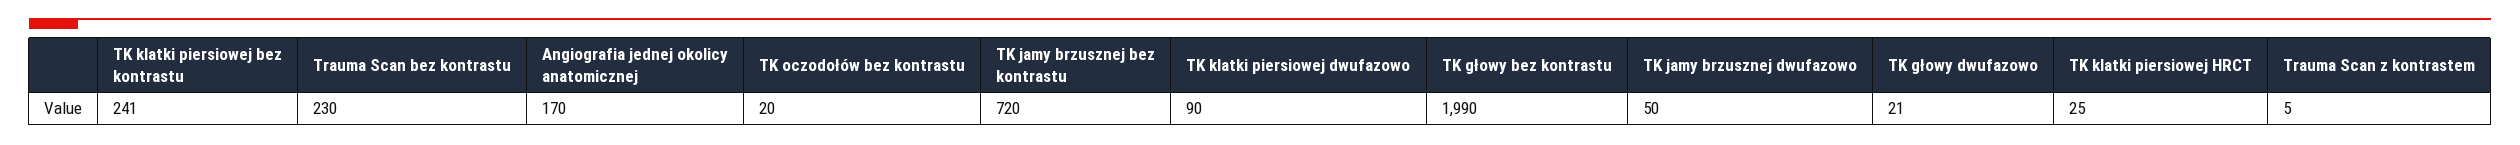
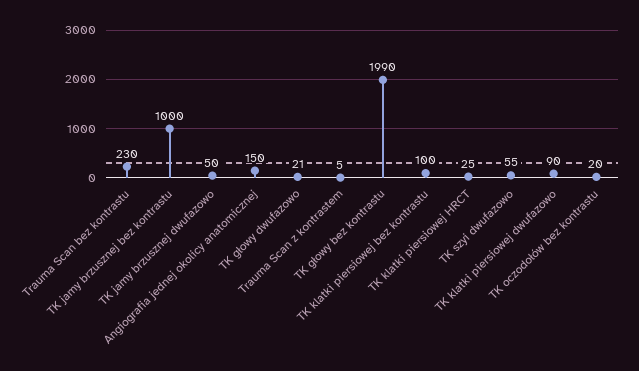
TK klatki piersiowej bez kontrastu: 241 -> 100
Angiografia jednej okolicy anatomicznej: 170 -> 150
TK jamy brzusznej bez kontrastu: 720 -> 1000
TK szyi dwufazowo: none -> 55

